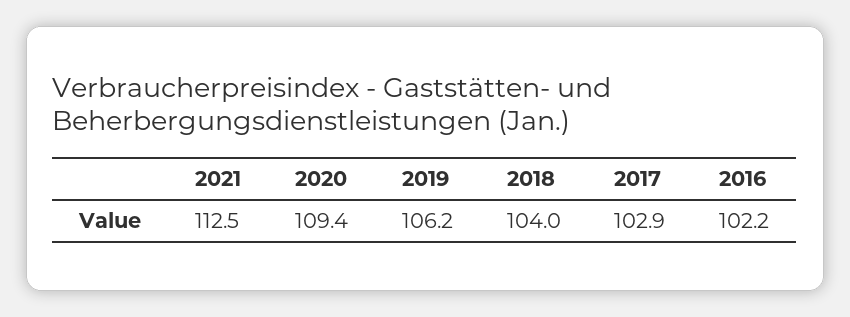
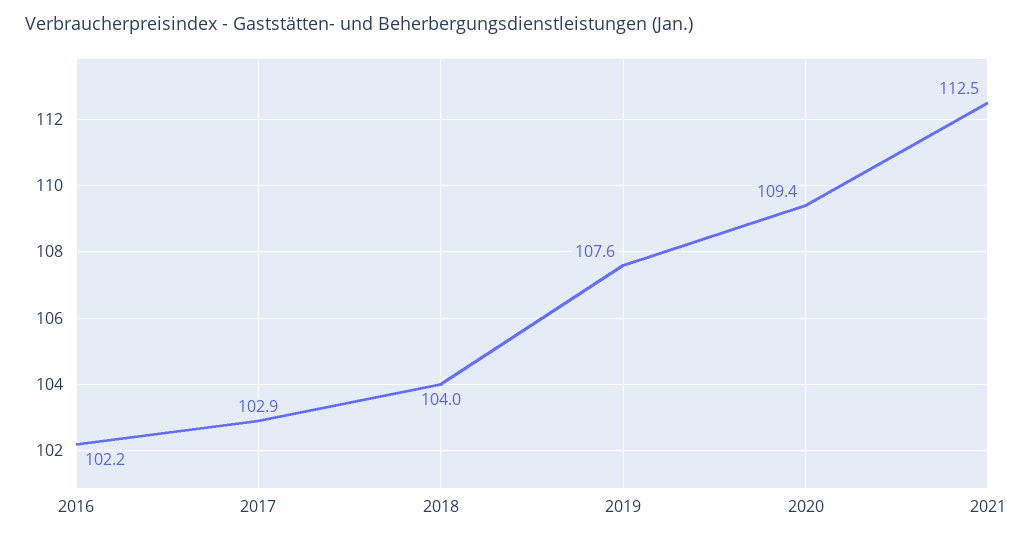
2019: 106.2 -> 107.6

